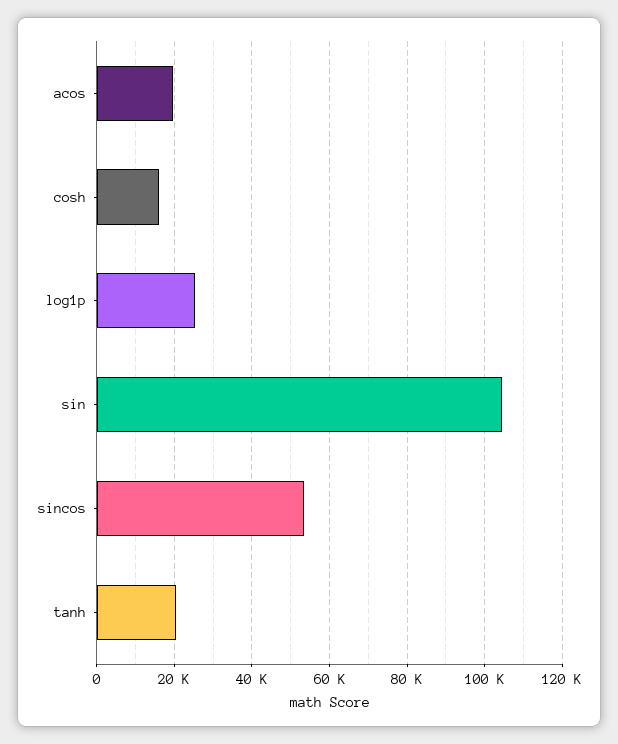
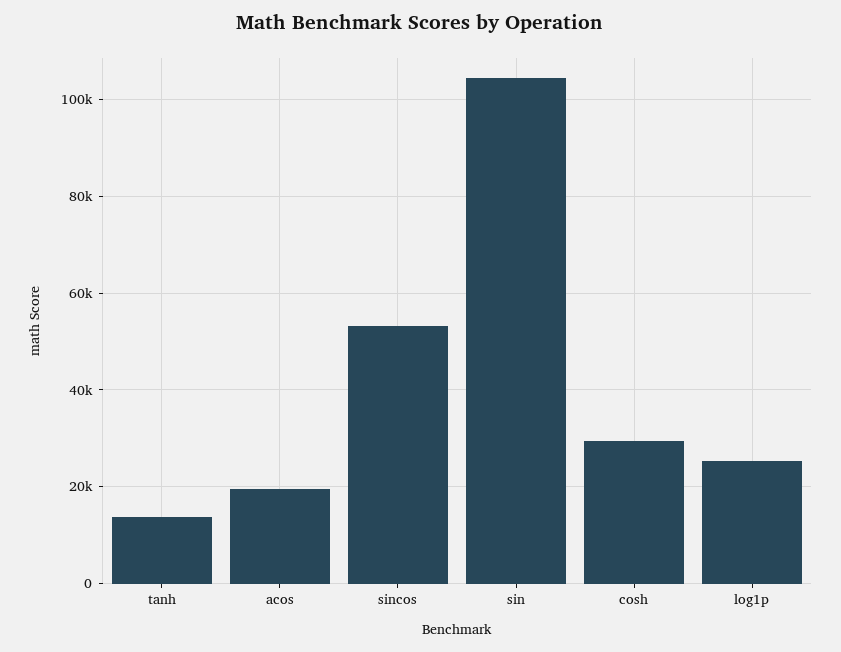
cosh: 16000 -> 30000
tanh: 20000 -> 14000

